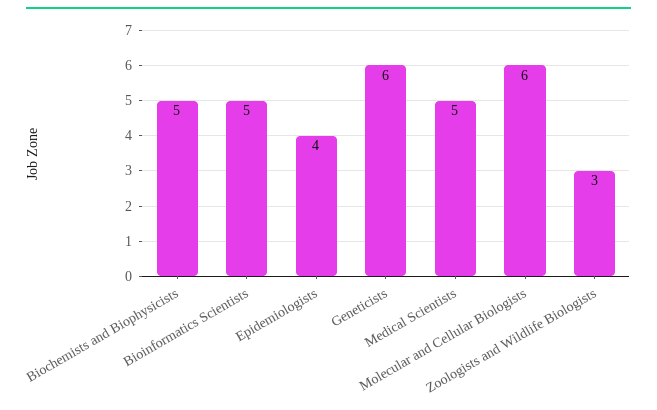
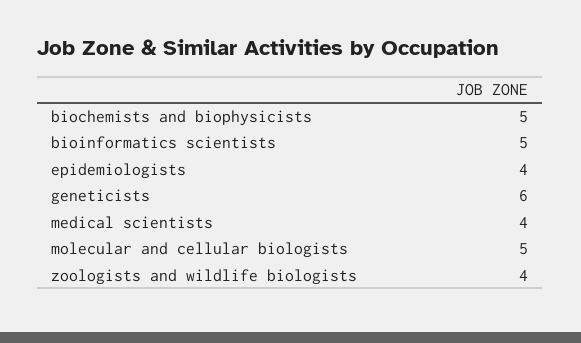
Medical Scientists: 5 -> 4
Molecular and Cellular Biologists: 6 -> 5
Zoologists and Wildlife Biologists: 3 -> 4

